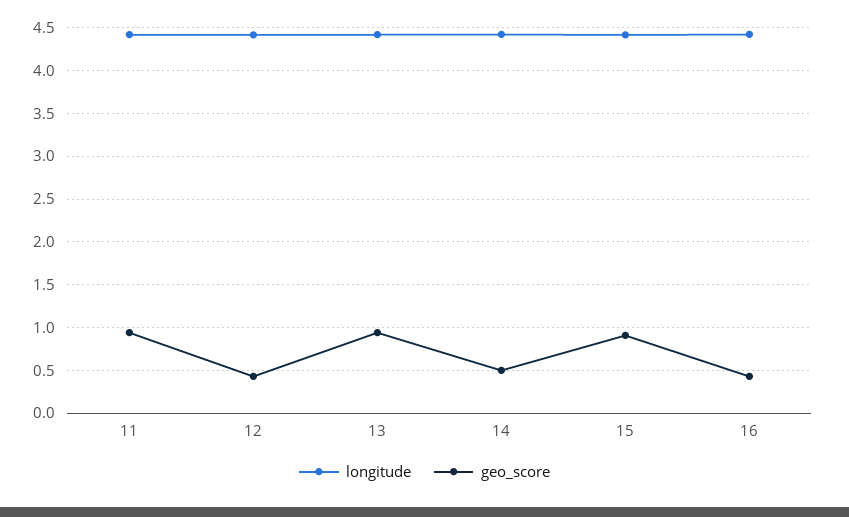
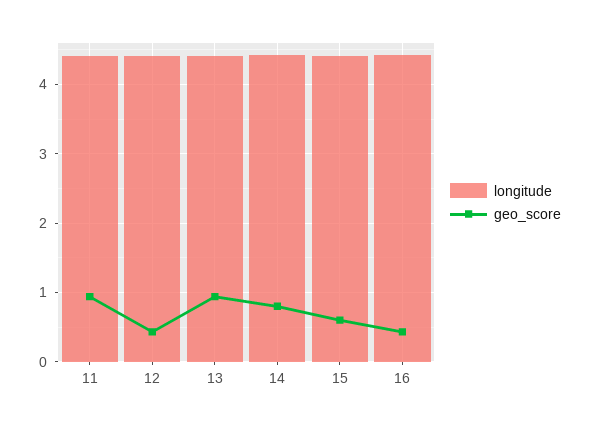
geo_score, 14: 0.5 -> 0.8
geo_score, 15: 0.9 -> 0.6

